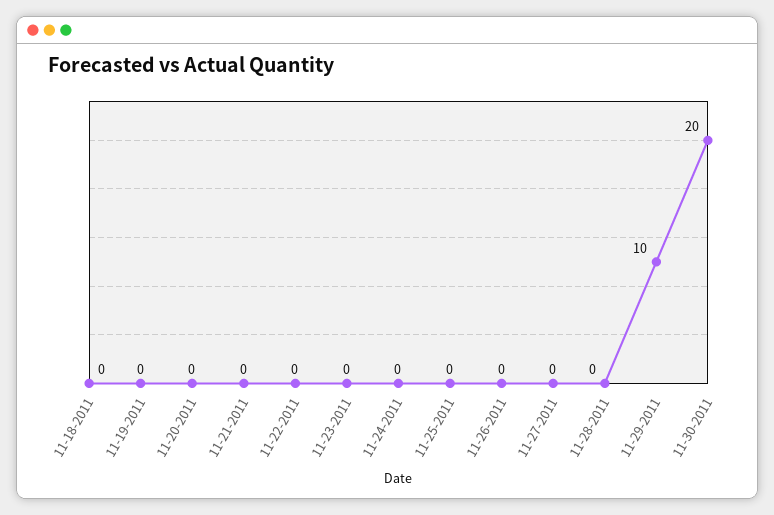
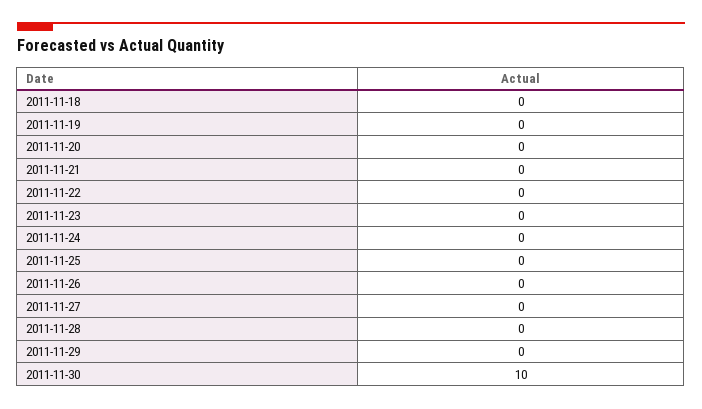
11-29-2011: 10 -> 0
11-30-2011: 20 -> 10

